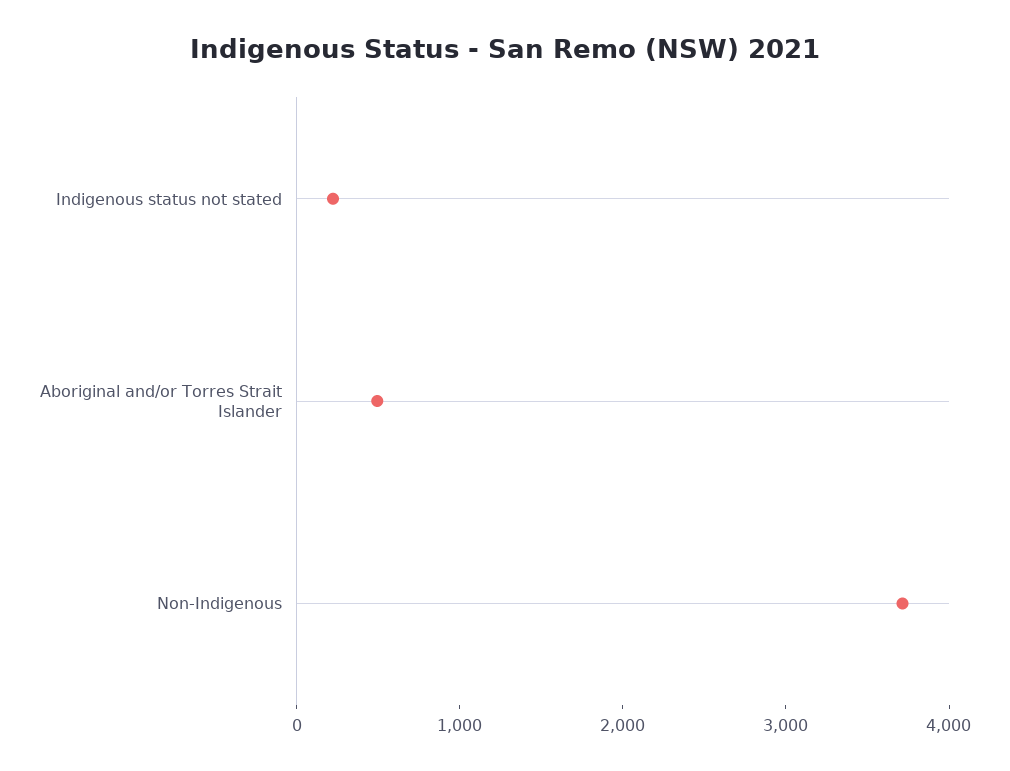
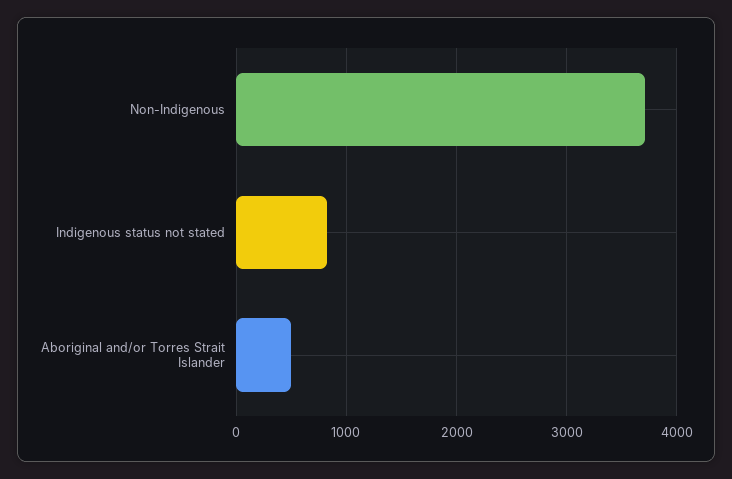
Indigenous status not stated: 200 -> 800

